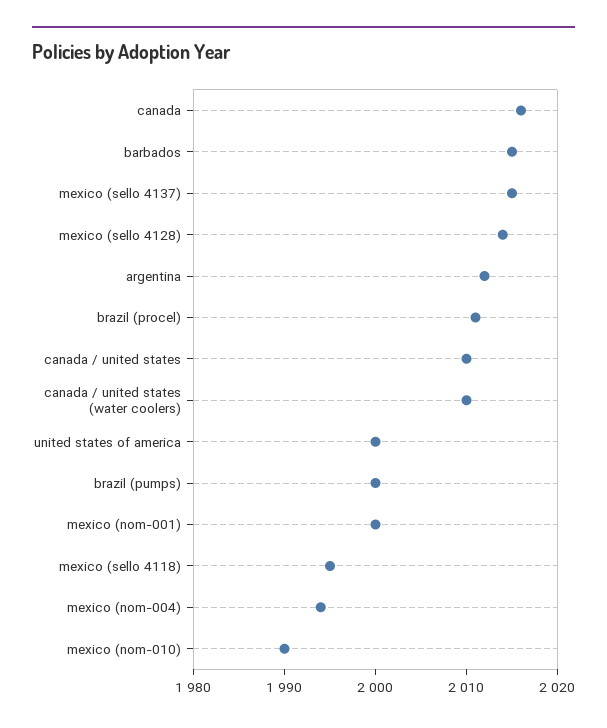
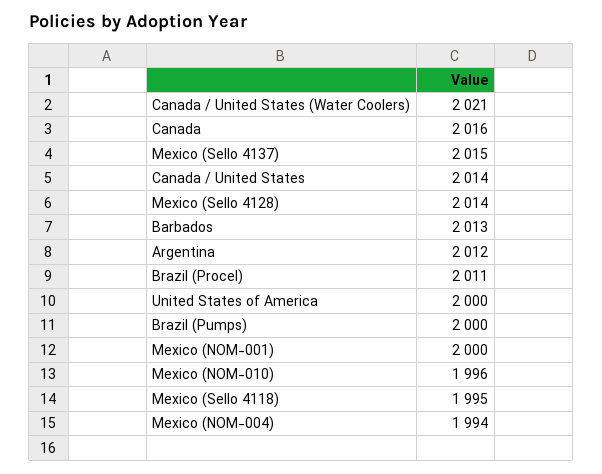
barbados: 2015 -> 2013
canada / united states: 2010 -> 2014
canada / united states (water coolers): 2010 -> 2021
mexico (nom-010): 1990 -> 1996

